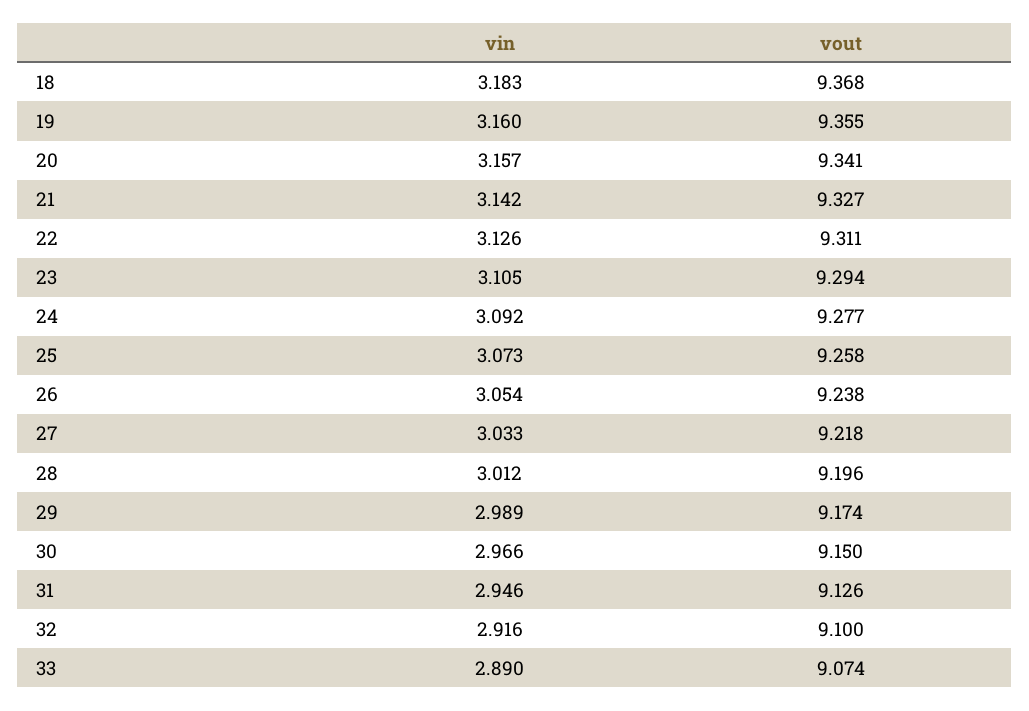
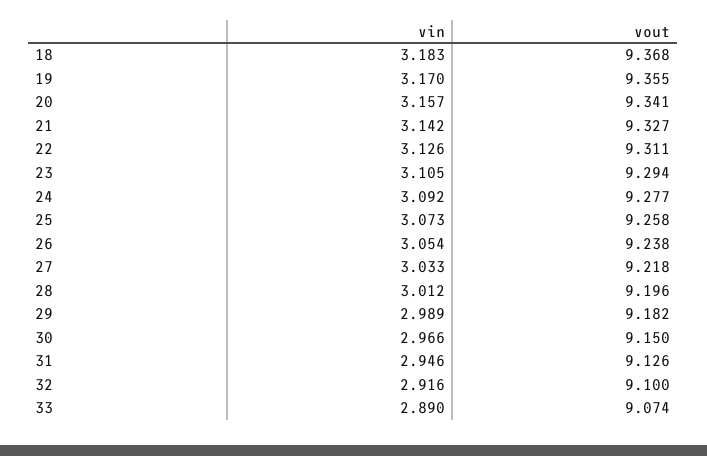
vin, 19: 3.16 -> 3.17
vout, 29: 9.174 -> 9.182

